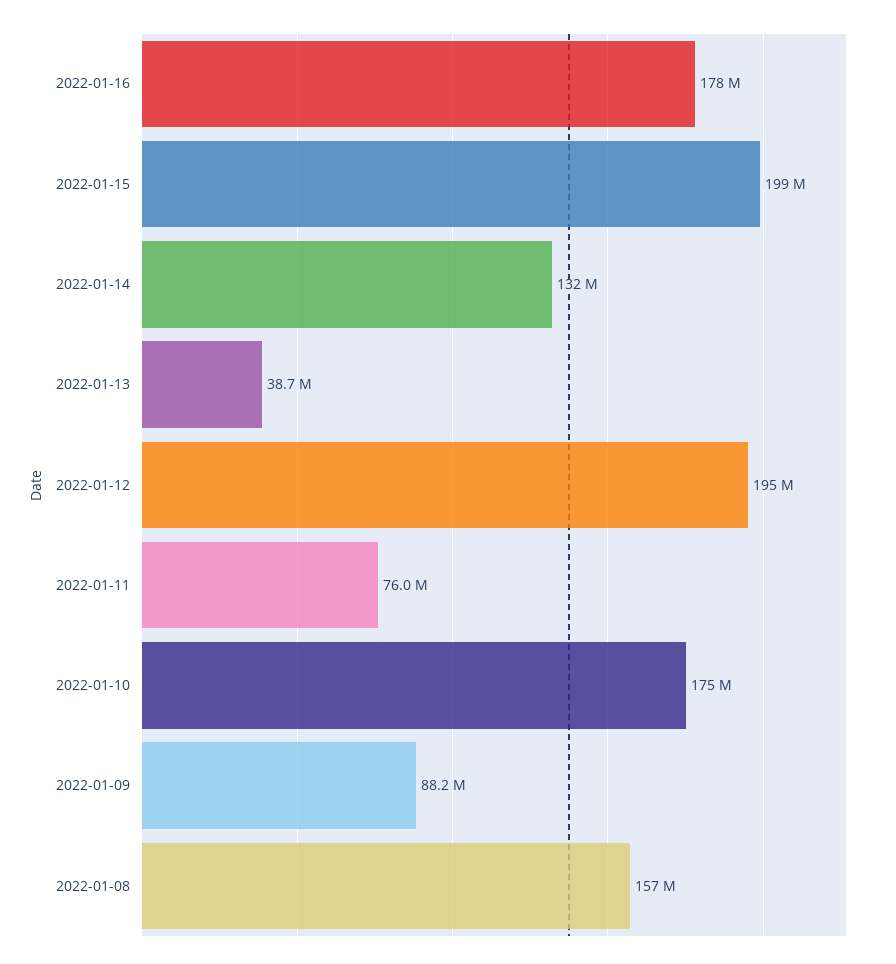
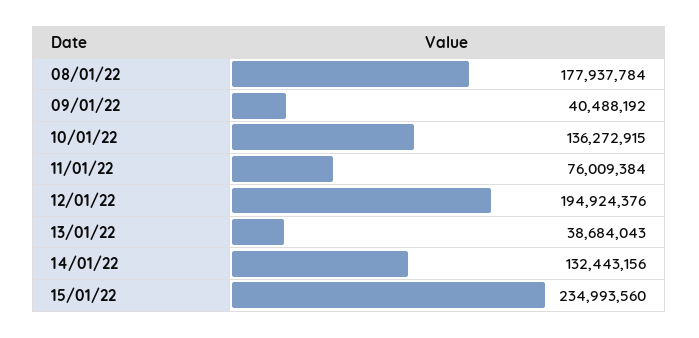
2022-01-16: 178000000 -> none
2022-01-15: 199000000 -> 234993560
2022-01-10: 175000000 -> 136272915
2022-01-09: 88200000 -> 40488192
2022-01-08: 157000000 -> 177937784

